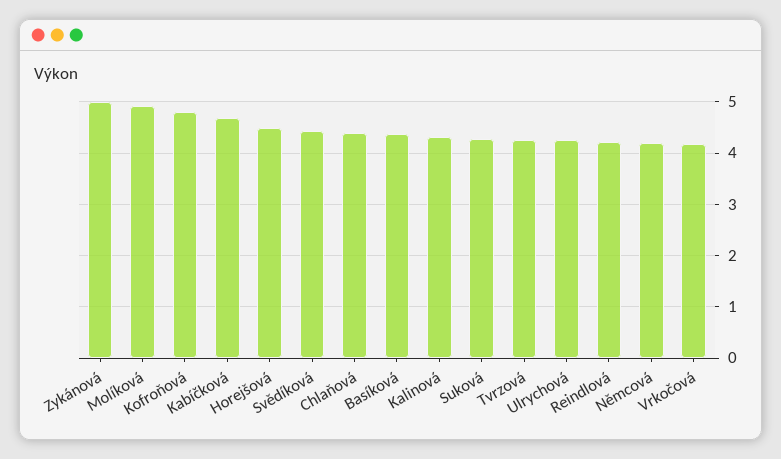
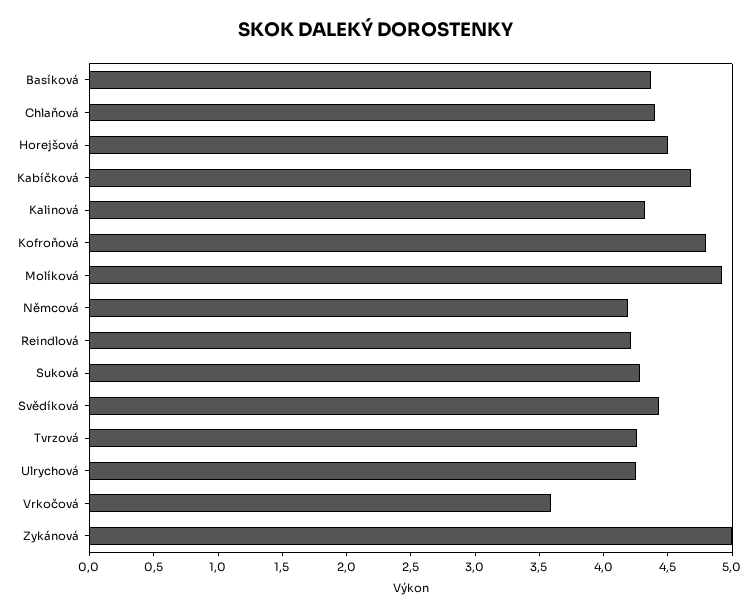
Vrkočová: 4.2 -> 3.6

